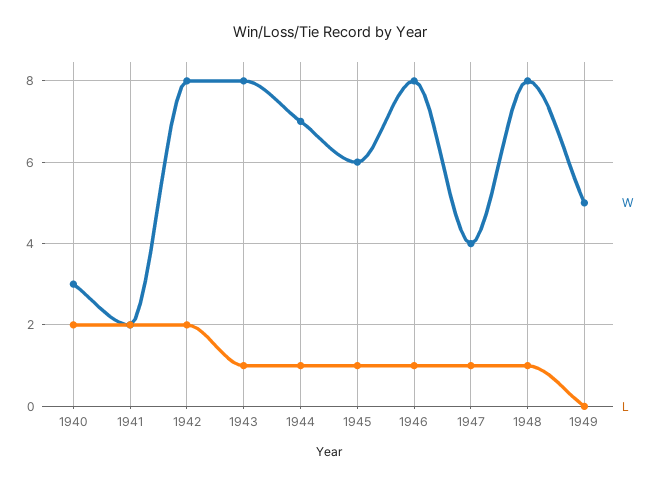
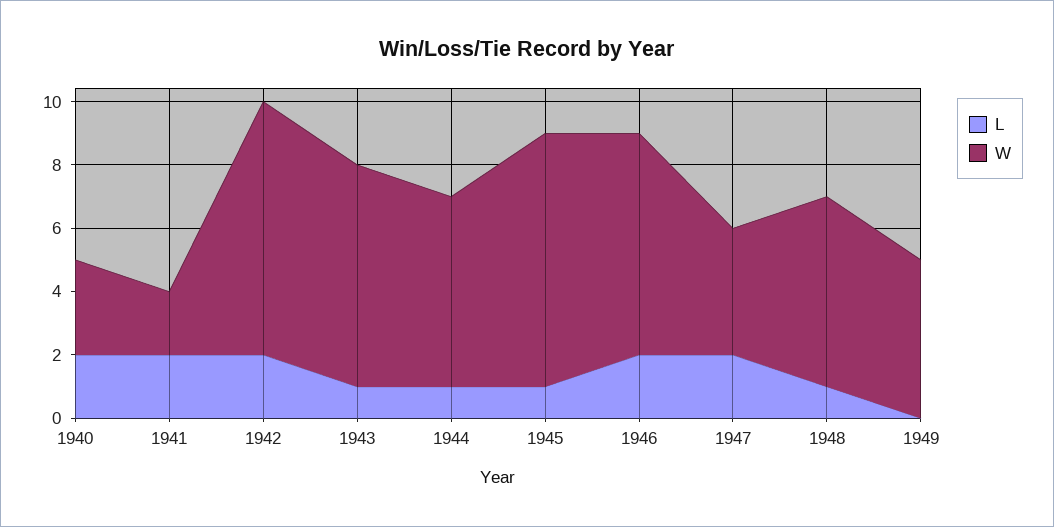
W, 1943: 8 -> 7
W, 1944: 7 -> 6
W, 1945: 6 -> 8
W, 1946: 8 -> 7
L, 1946: 1 -> 2
L, 1947: 1 -> 2
W, 1948: 8 -> 6

